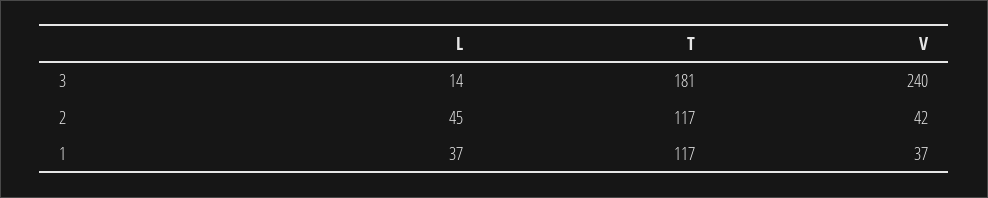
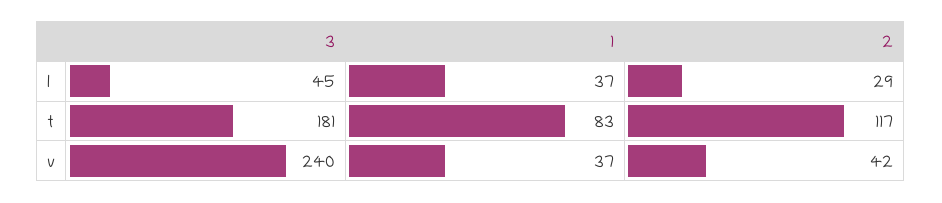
L, 3: 14 -> 45
L, 2: 45 -> 29
T, 1: 117 -> 83

